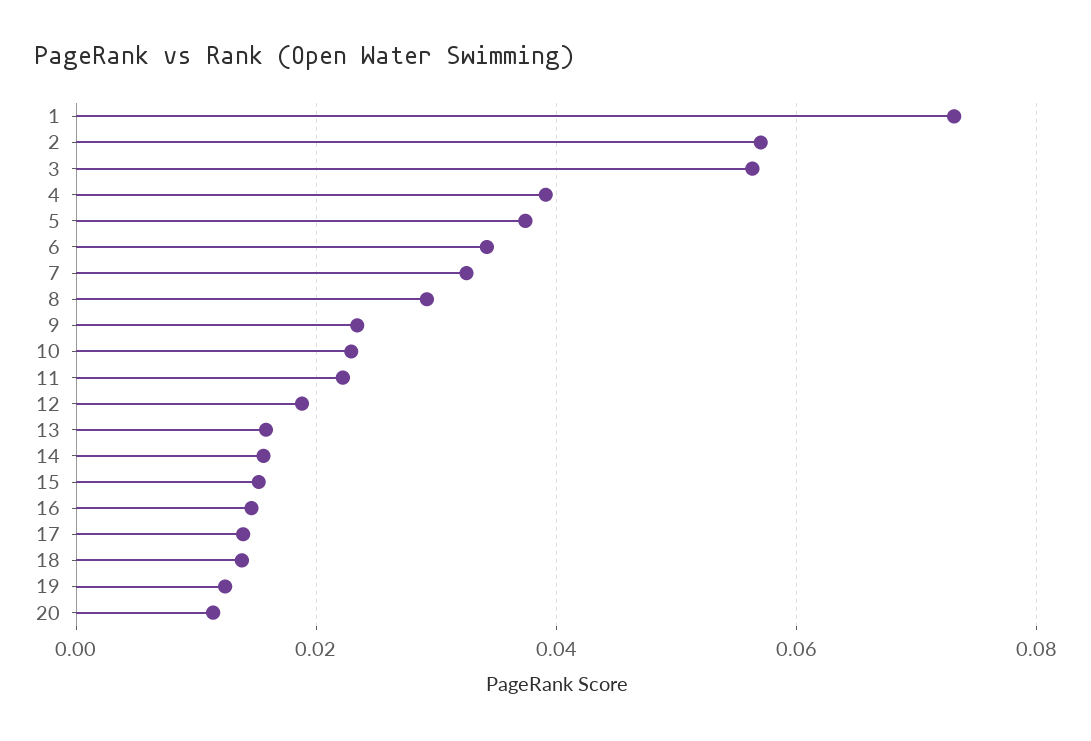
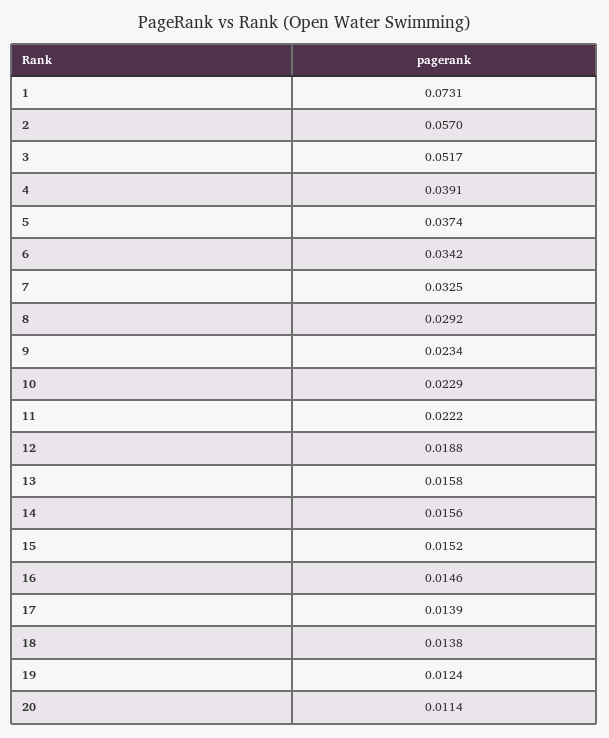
3: 0.056 -> 0.0517

